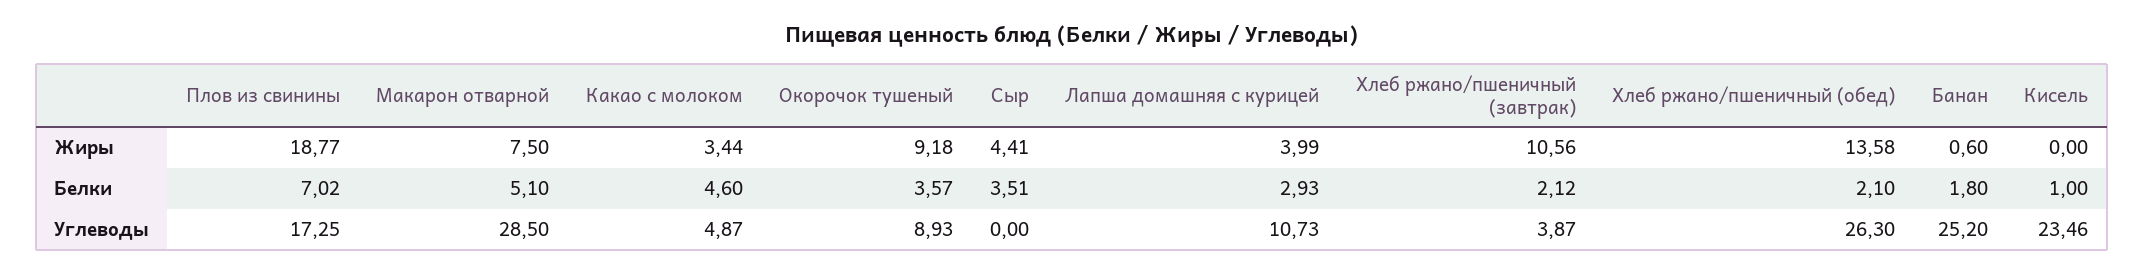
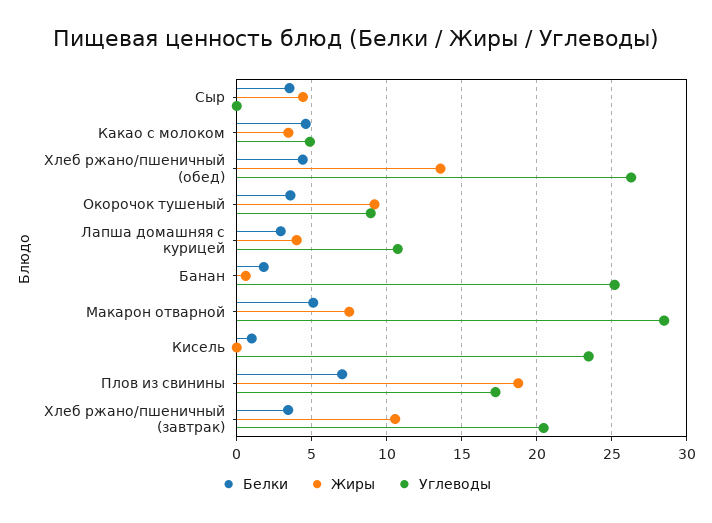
Белки, Хлеб ржано/пшеничный (завтрак): 2.12 -> 3.5
Белки, Хлеб ржано/пшеничный (обед): 2.1 -> 4.5
Углеводы, Хлеб ржано/пшеничный (завтрак): 3.87 -> 20.5

